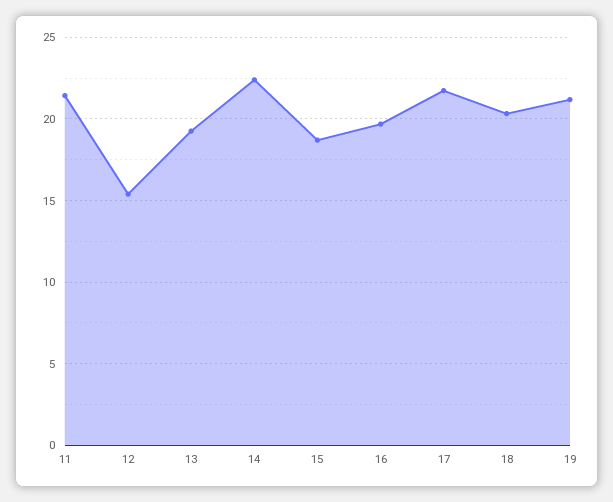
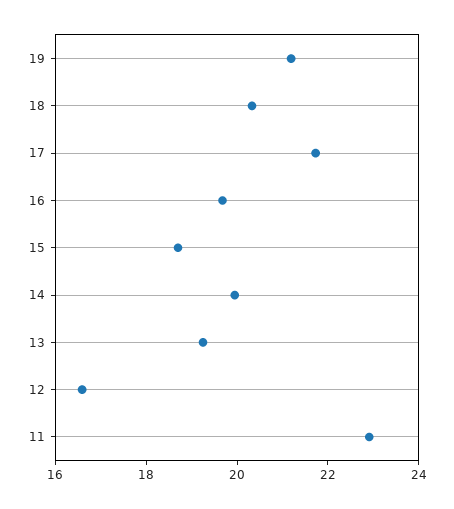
11: 21.5 -> 23
12: 15.5 -> 16.5
14: 22.5 -> 20

